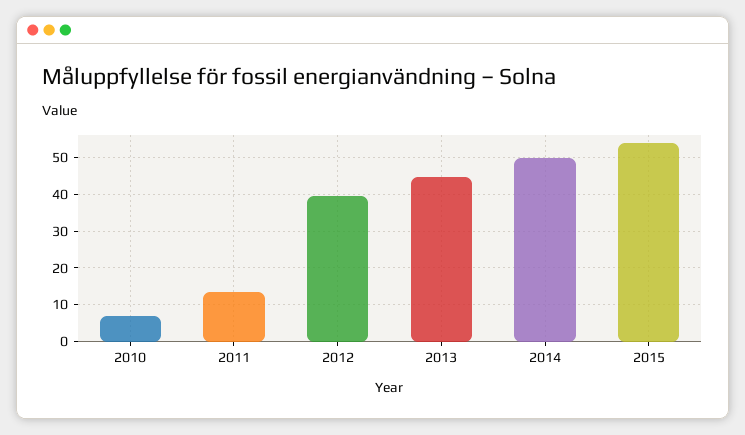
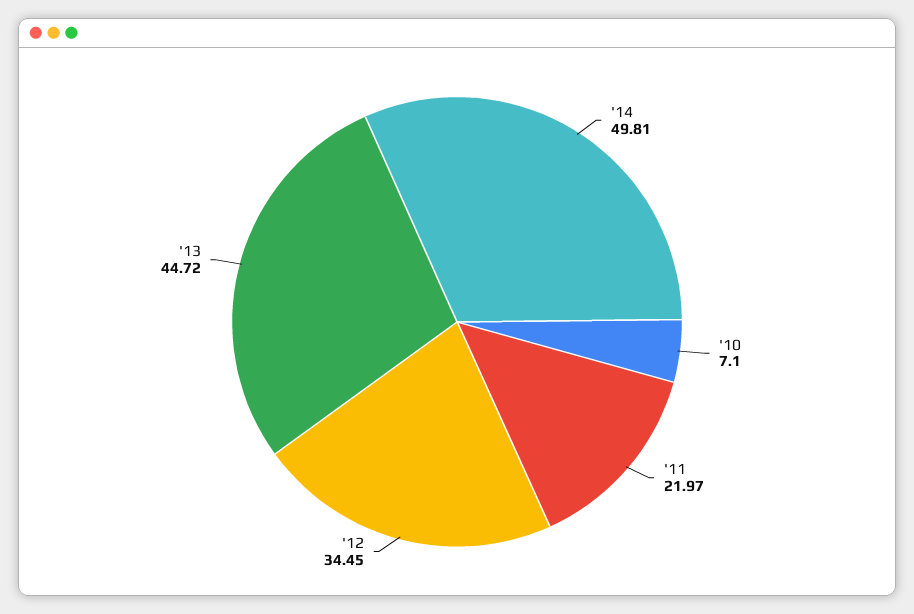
2011: 14 -> 21.97
2012: 40 -> 34.45
2015: 54 -> none

